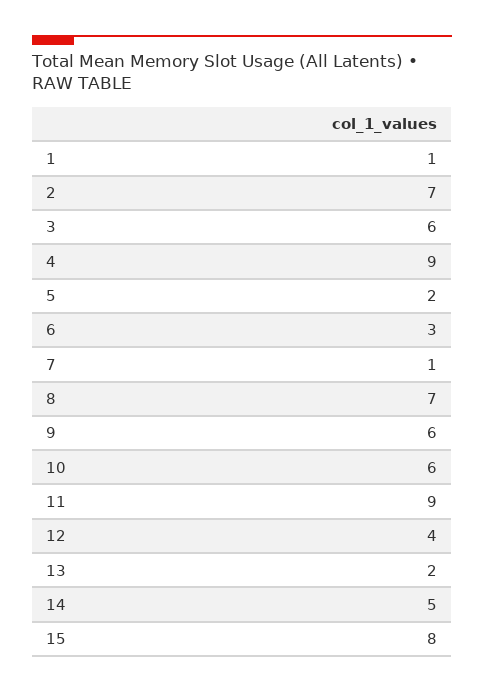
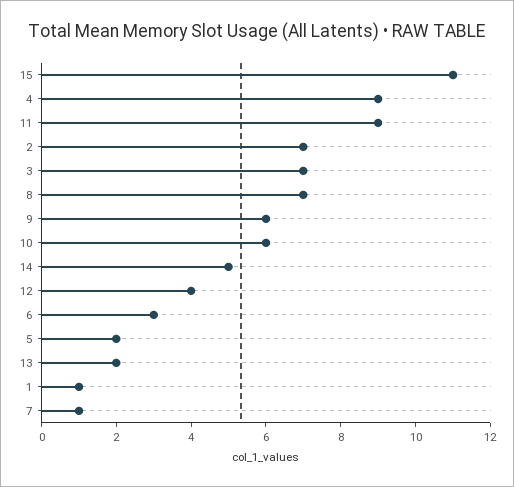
3: 6 -> 7
15: 8 -> 11

